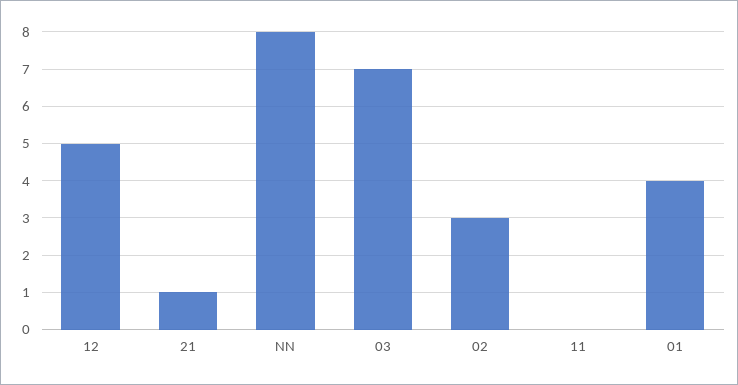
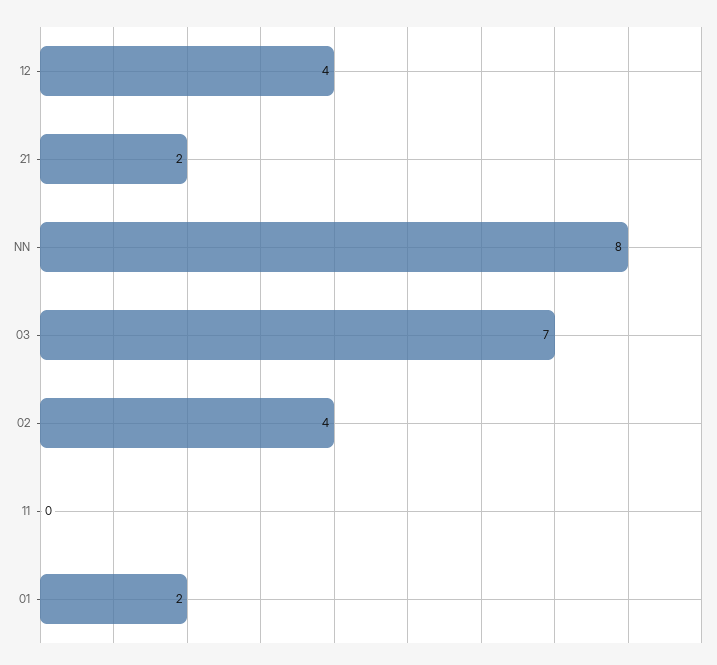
12: 5 -> 4
21: 1 -> 2
02: 3 -> 4
01: 4 -> 2

